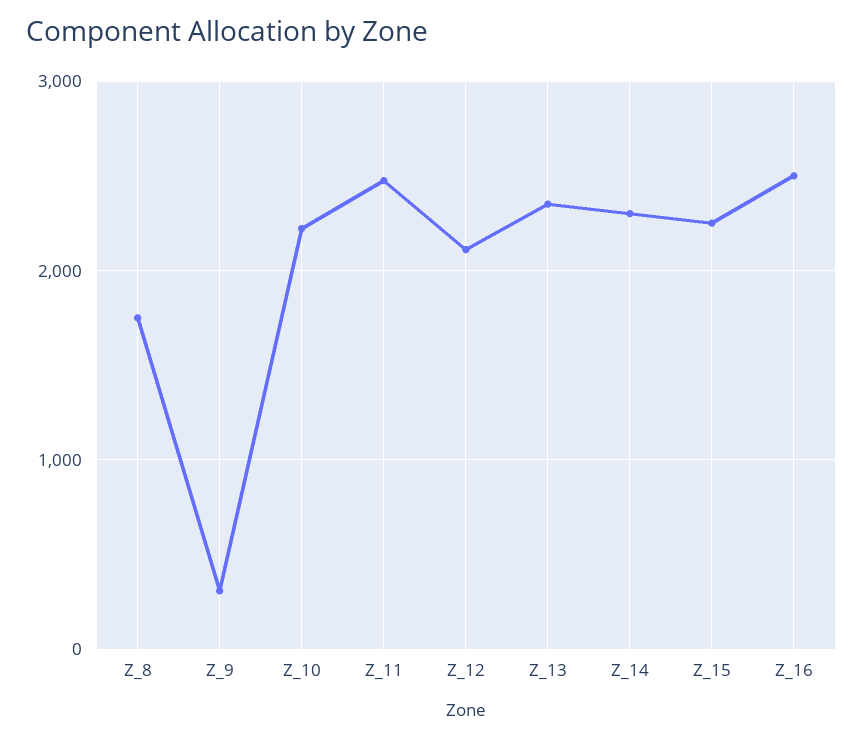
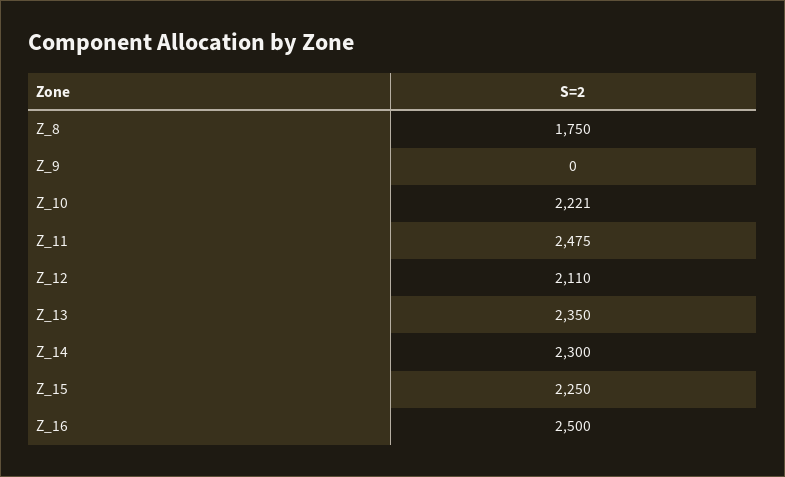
Z_9: 300 -> 0

